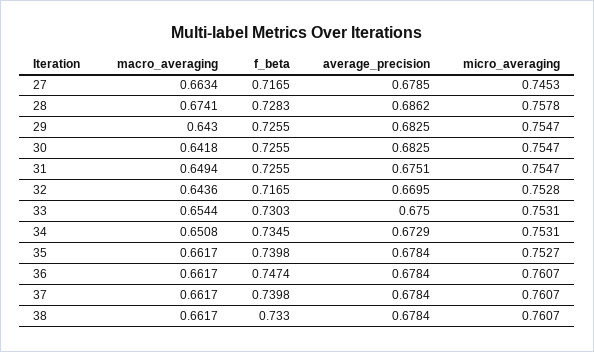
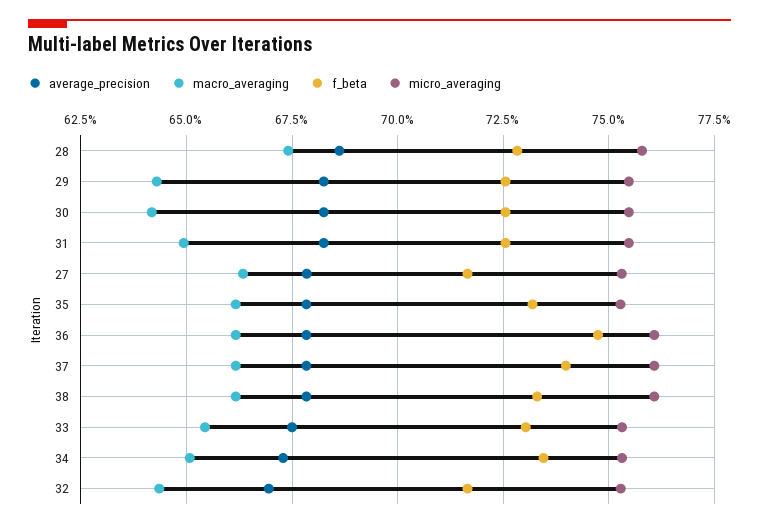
micro_averaging, 27: 0.7453 -> 0.7525
average_precision, 31: 0.6751 -> 0.6825
f_beta, 35: 0.7398 -> 0.7325

